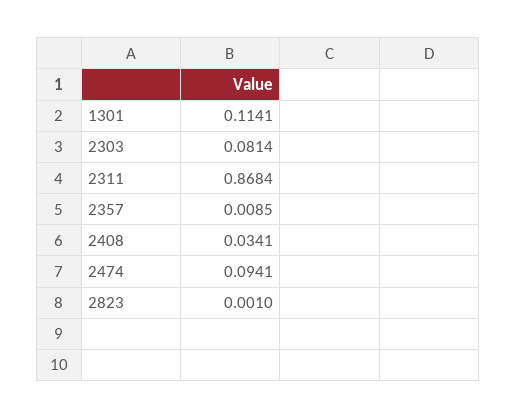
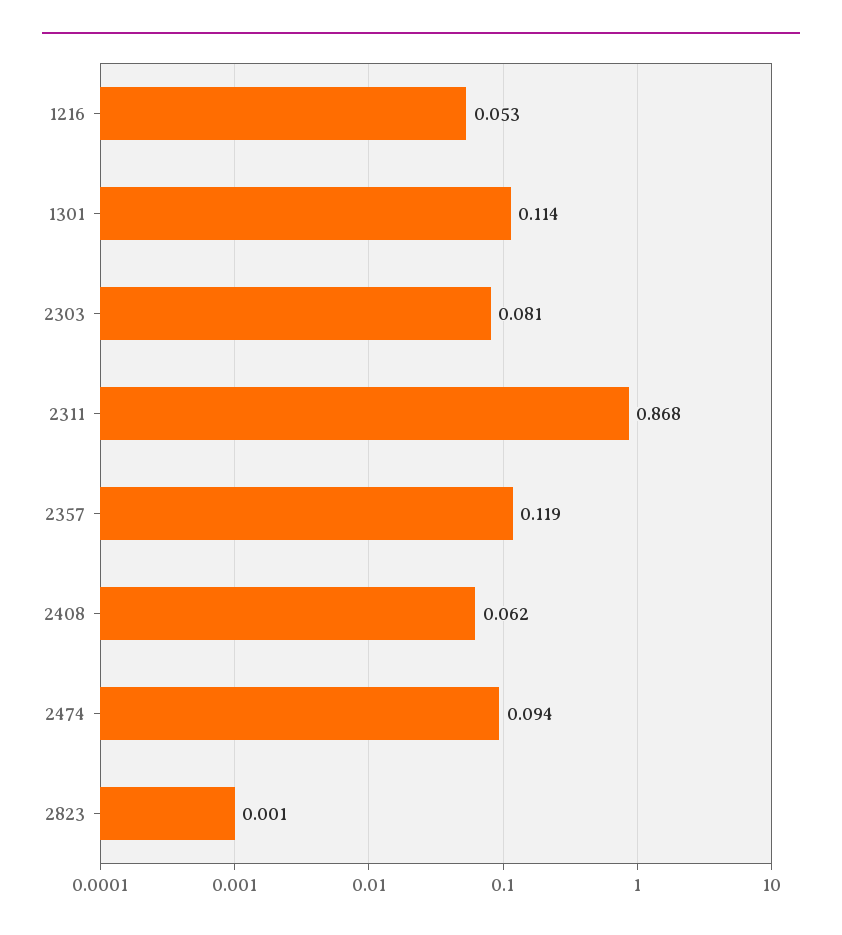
2357: 0.0085 -> 0.119
2408: 0.0341 -> 0.062
1216: none -> 0.053

